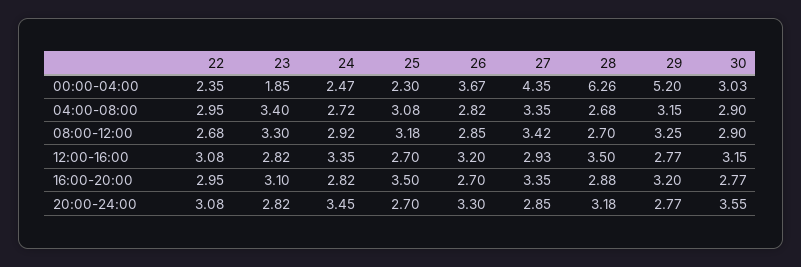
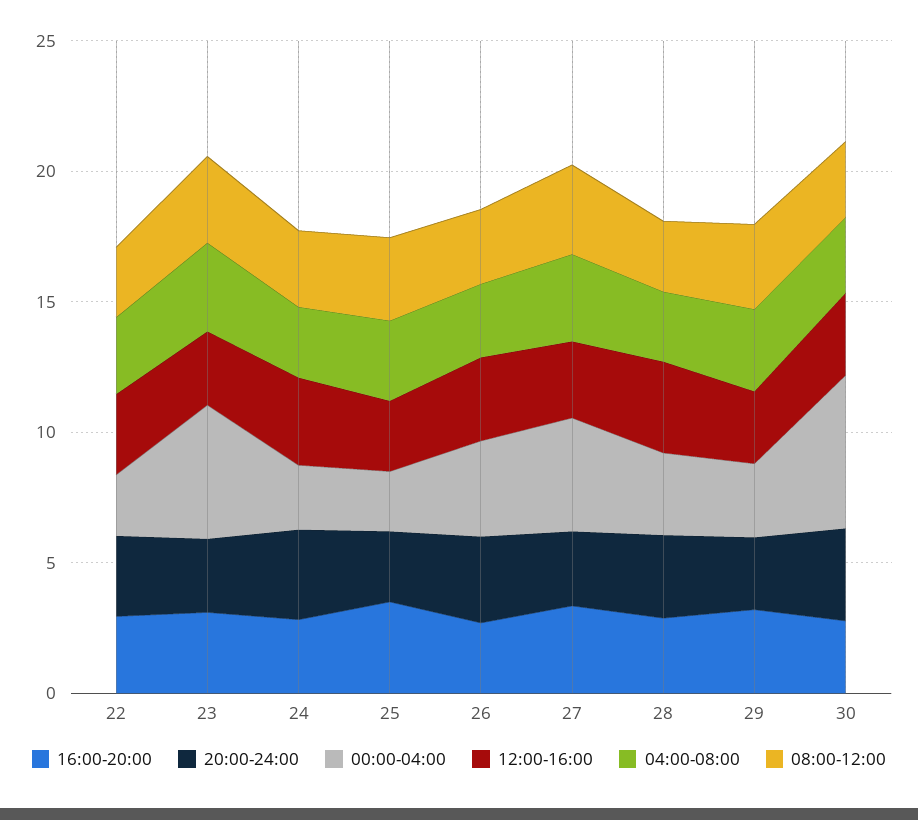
00:00-04:00, 23: 1.85 -> 5
00:00-04:00, 28: 6.26 -> 3
00:00-04:00, 29: 5.2 -> 3
00:00-04:00, 30: 3.03 -> 6

